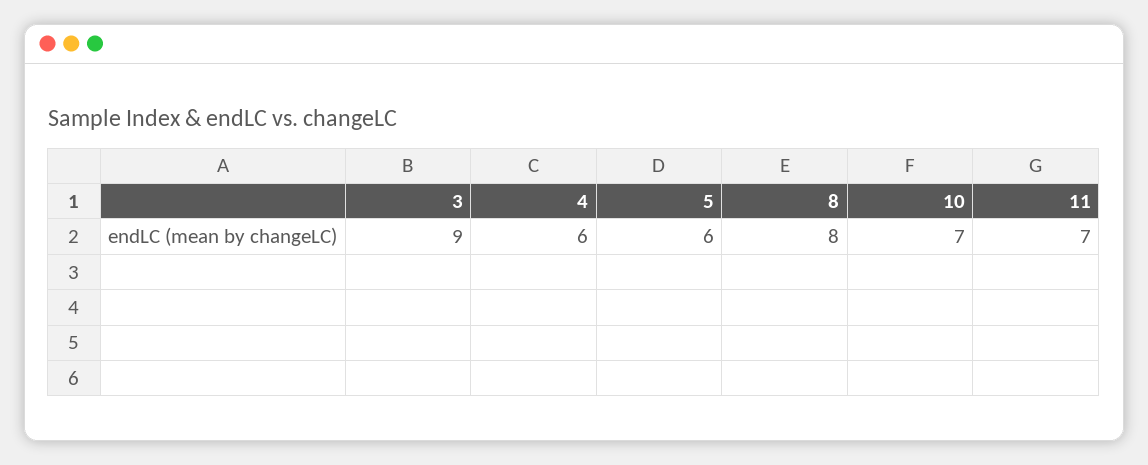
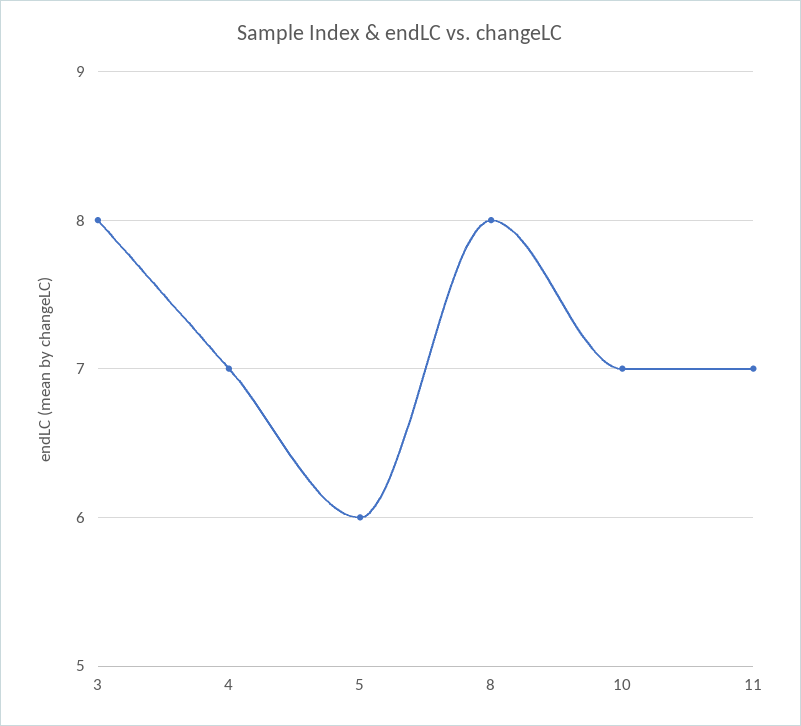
3: 9 -> 8
4: 6 -> 7

